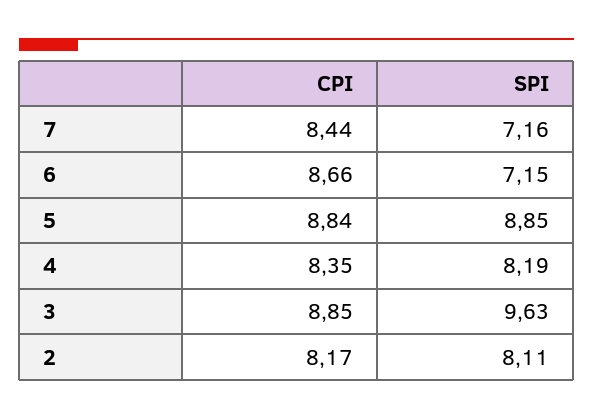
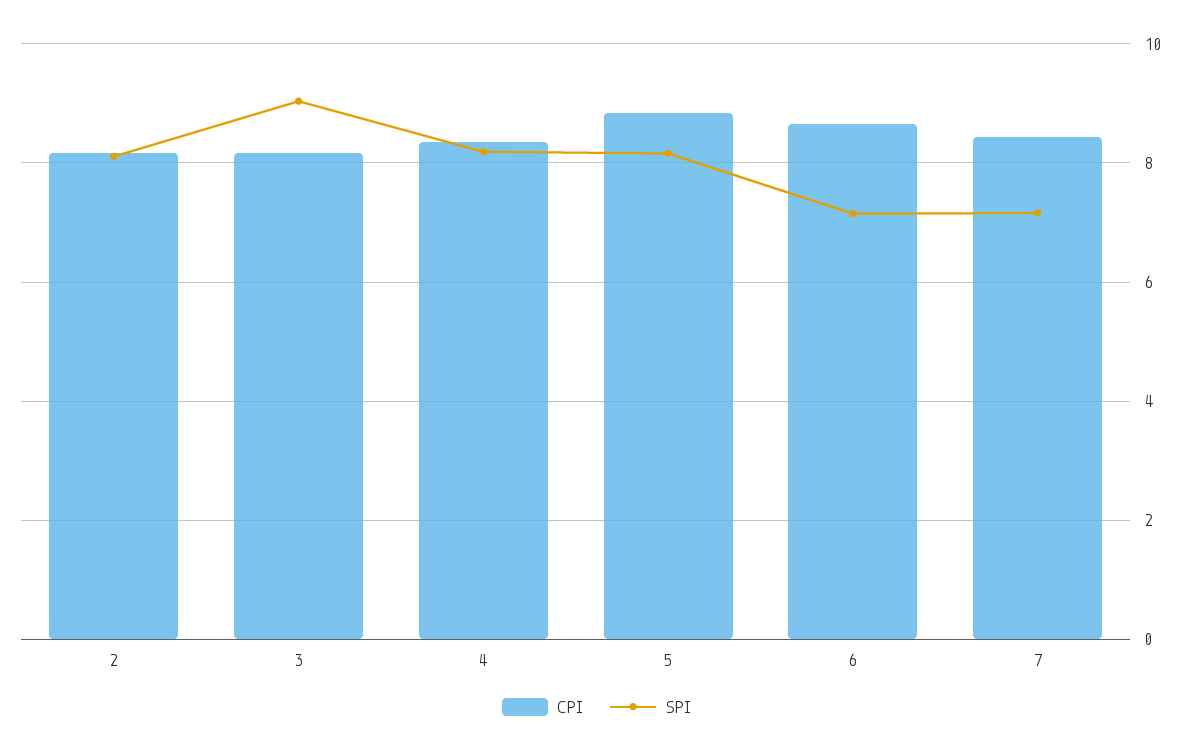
SPI, 5: 8.85 -> 8.2
CPI, 3: 8.85 -> 8.2
SPI, 3: 9.63 -> 9

